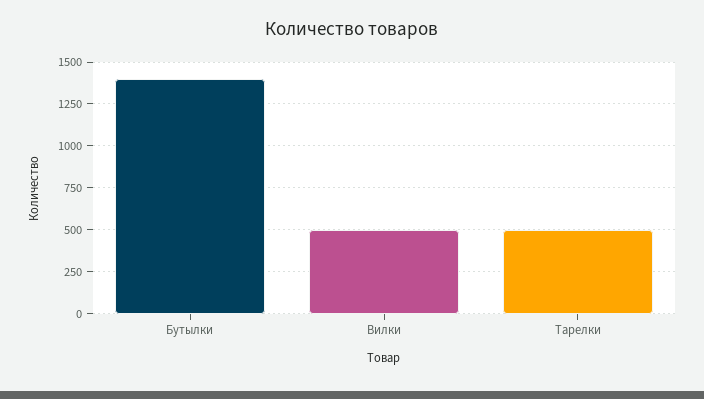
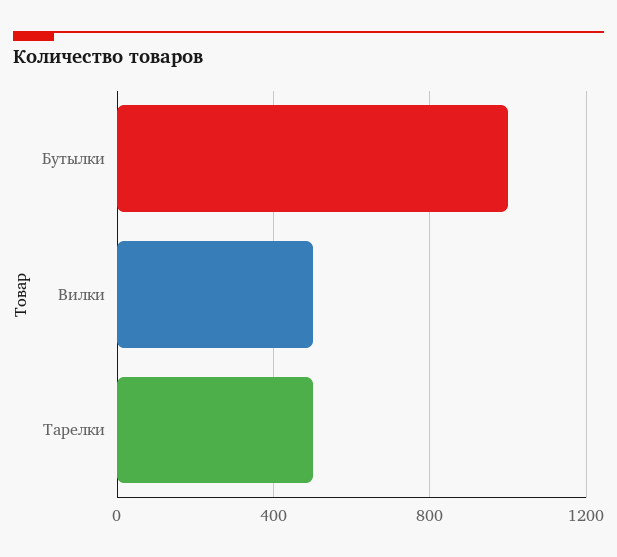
Бутылки: 1400 -> 1000

